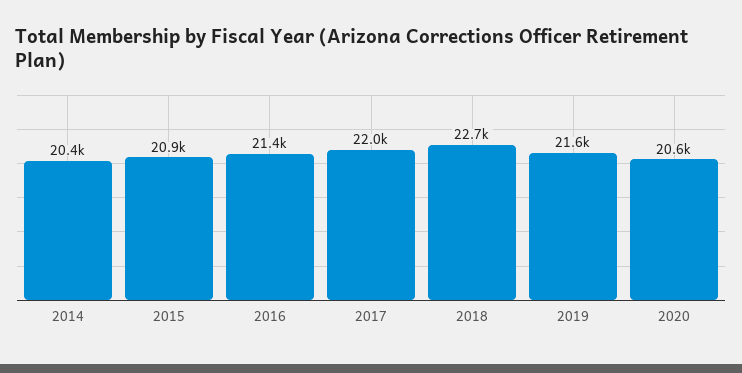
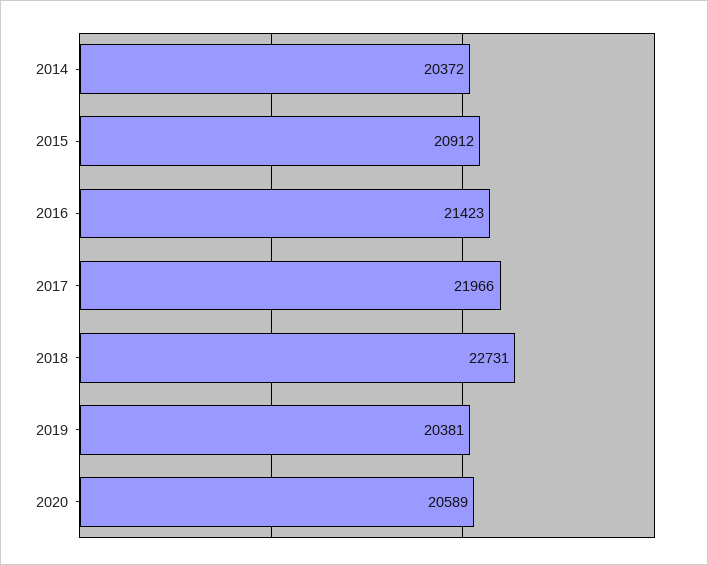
2019: 21600 -> 20381

